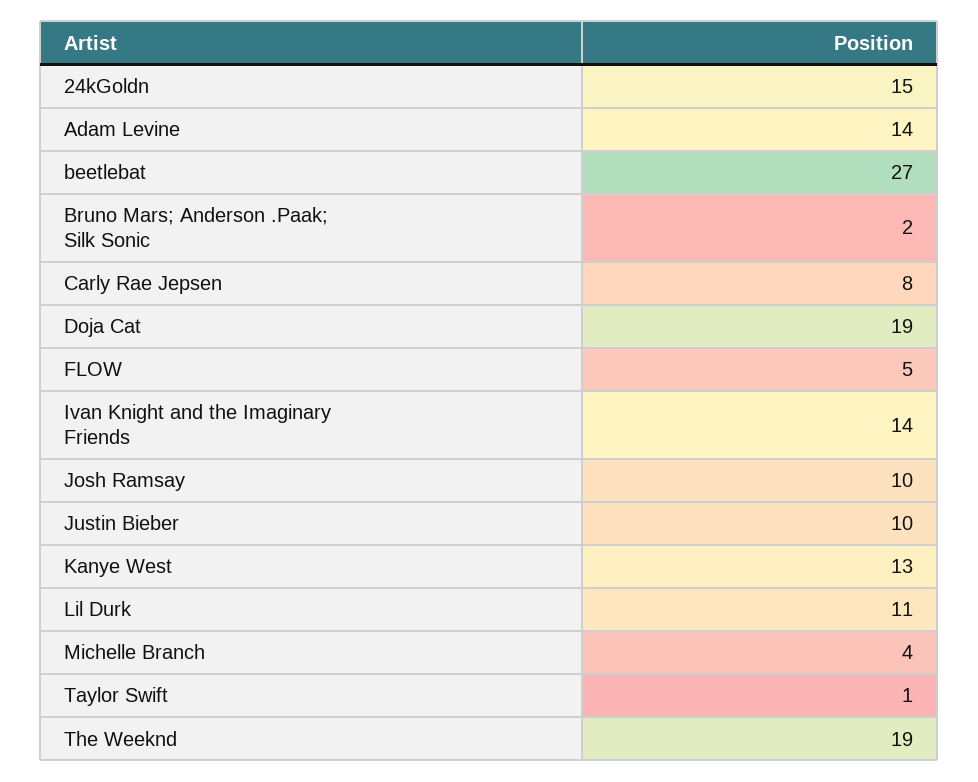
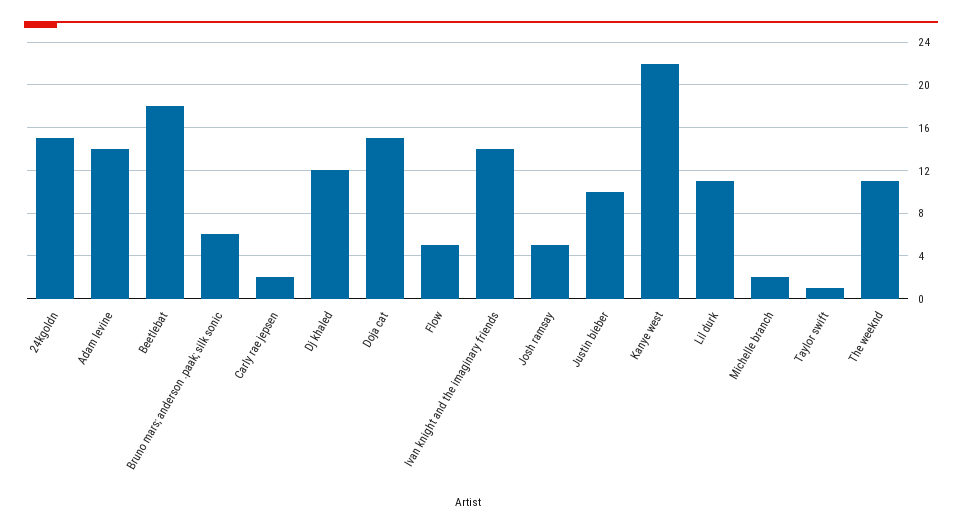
beetlebat: 27 -> 18
Bruno Mars; Anderson .Paak; Silk Sonic: 2 -> 6
Carly Rae Jepsen: 8 -> 2
Doja Cat: 19 -> 15
Josh Ramsay: 10 -> 5
Kanye West: 13 -> 22
Michelle Branch: 4 -> 2
The Weeknd: 19 -> 11
Dj khaled: none -> 12

